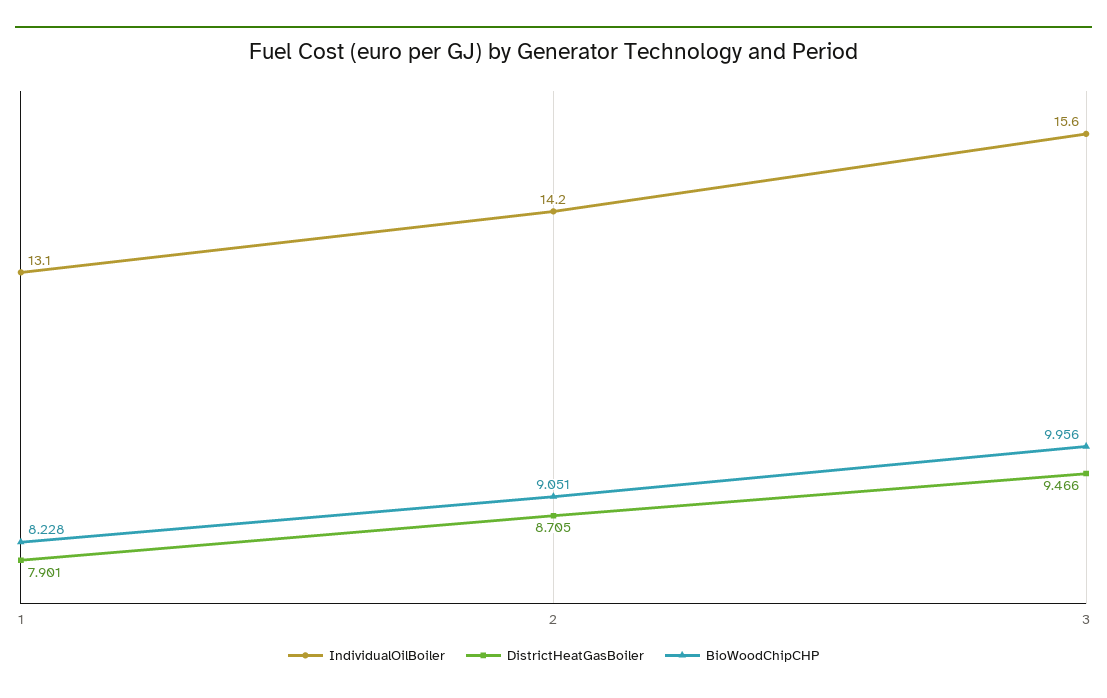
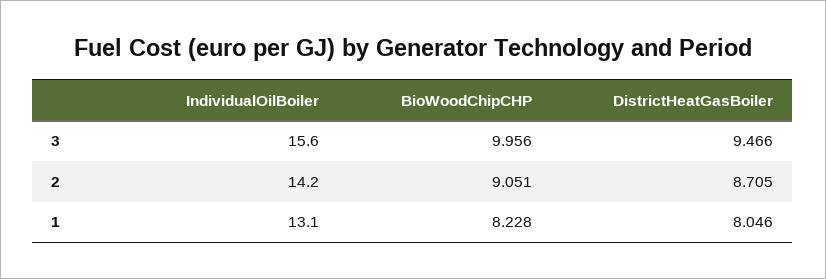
DistrictHeatGasBoiler, 1: 7.901 -> 8.046

